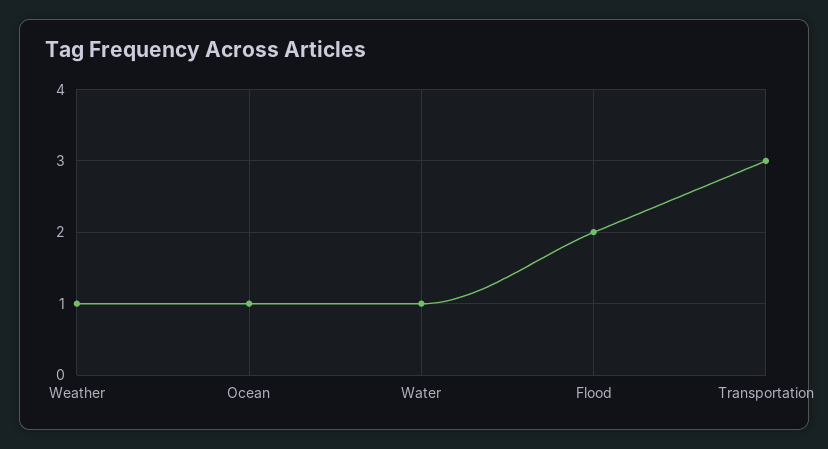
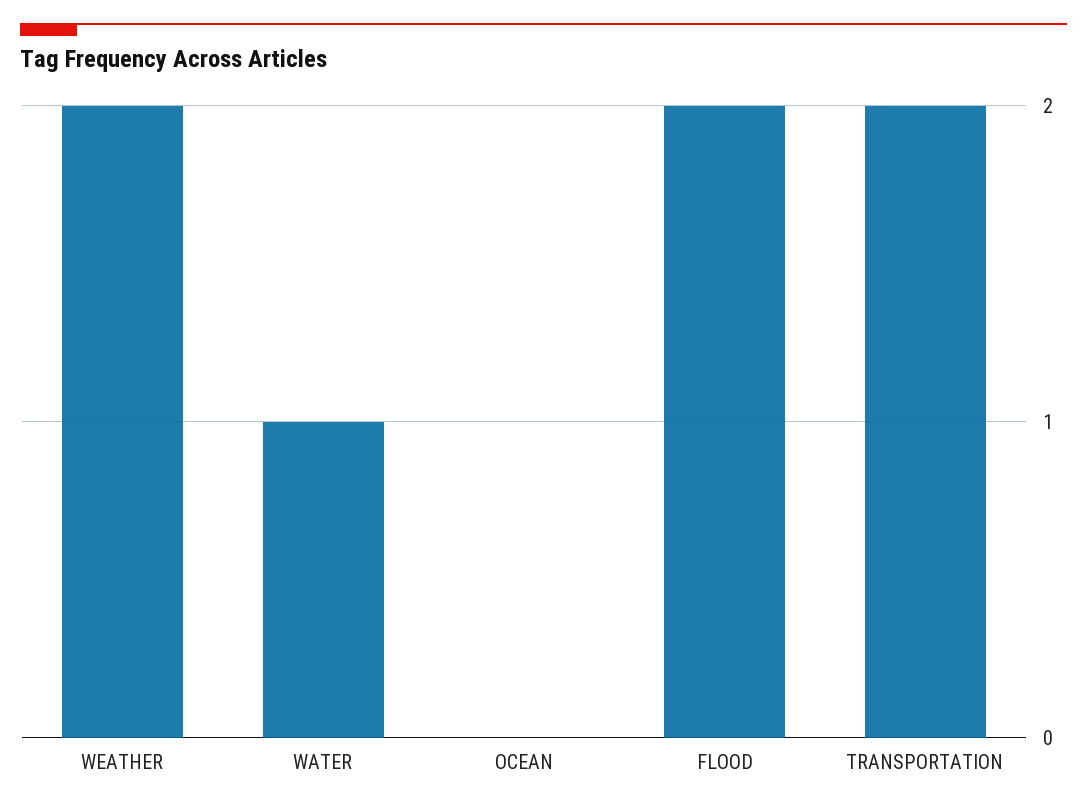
Weather: 1 -> 2
Ocean: 1 -> 0
Transportation: 3 -> 2

